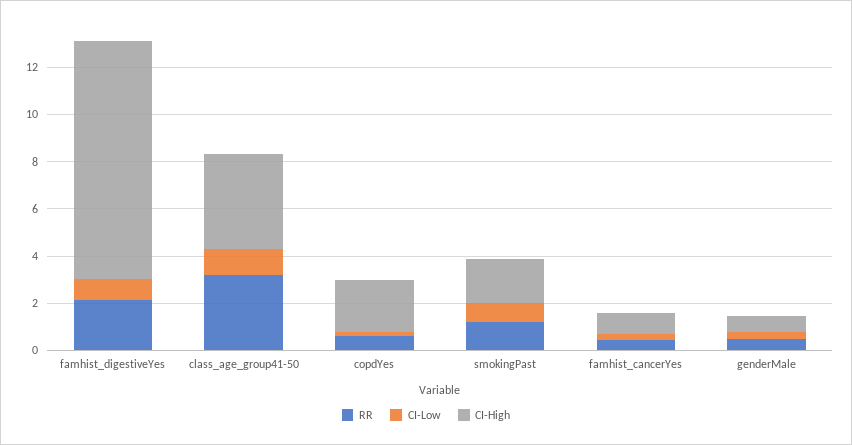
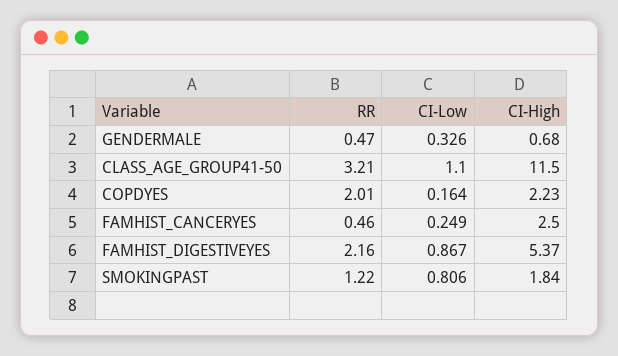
CI-High, famhist_digestiveYes: 10 -> 5.37
CI-High, class_age_group41-50: 4 -> 11.5
RR, copdYes: 0.5 -> 2.01
CI-High, famhist_cancerYes: 1 -> 2.5

